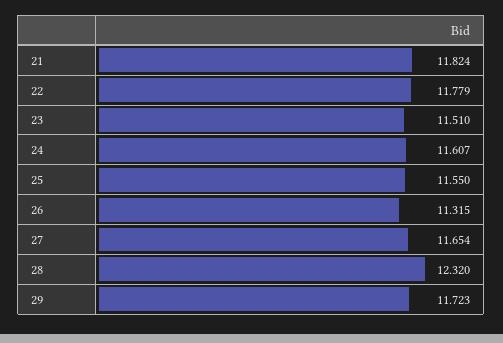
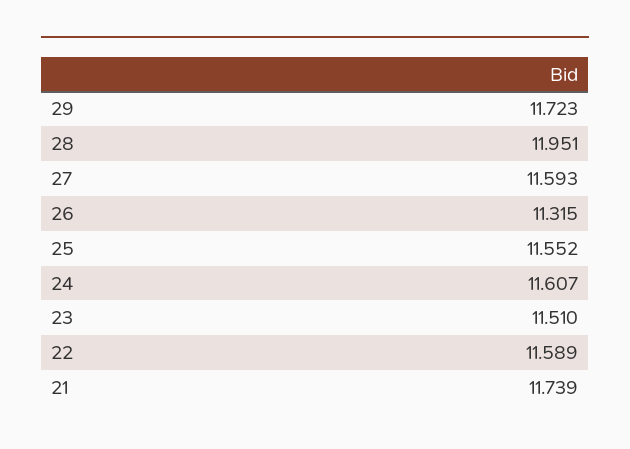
21: 11.824 -> 11.739
22: 11.779 -> 11.589
25: 11.55 -> 11.552
27: 11.654 -> 11.593
28: 12.32 -> 11.951

